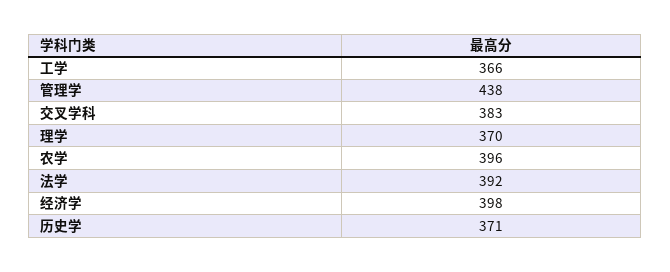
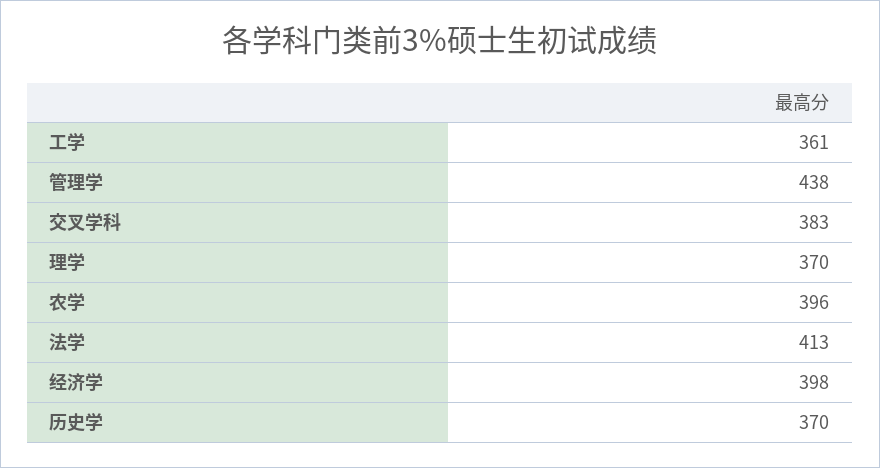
工学: 366 -> 361
法学: 392 -> 413
历史学: 371 -> 370

